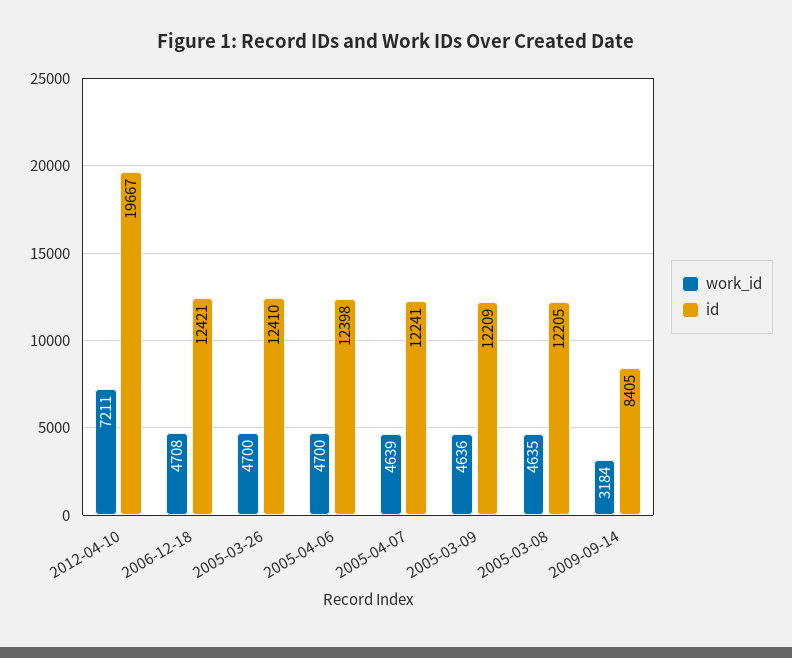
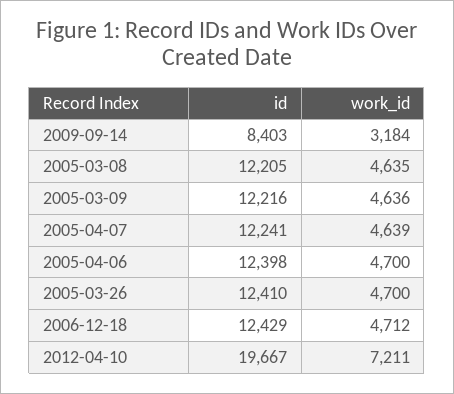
work_id, 2006-12-18: 4708 -> 4712
id, 2006-12-18: 12421 -> 12429
id, 2005-03-09: 12209 -> 12216
id, 2009-09-14: 8405 -> 8403

